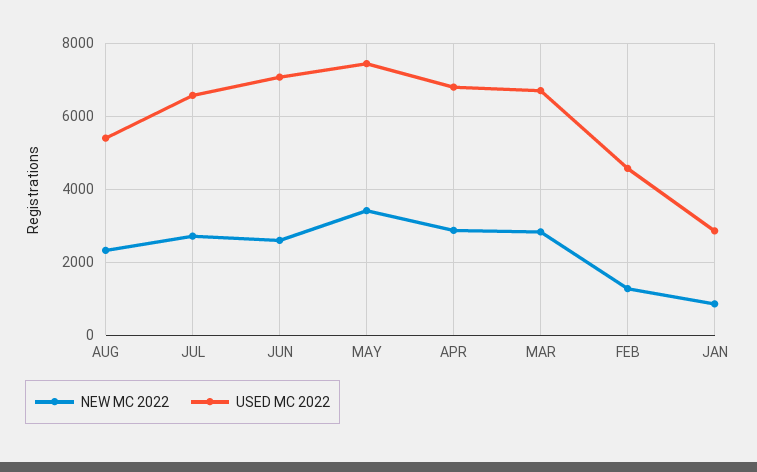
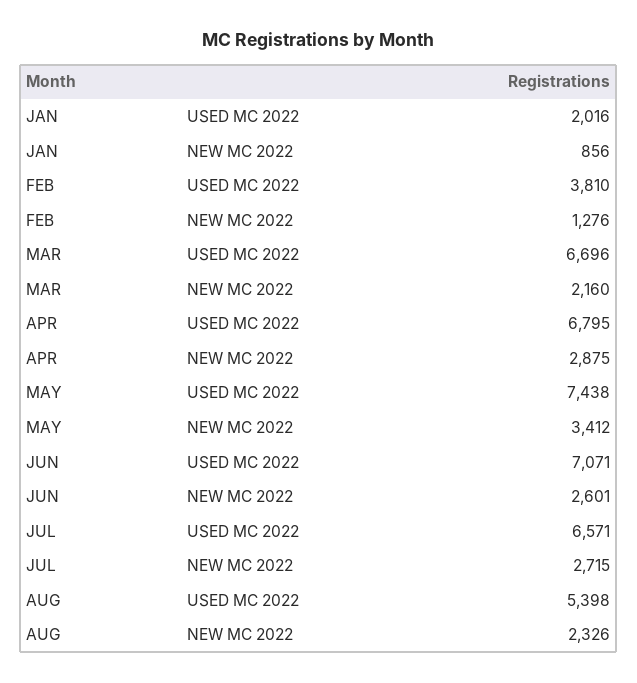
NEW MC 2022, MAR: 2800 -> 2160
USED MC 2022, FEB: 4600 -> 3810
USED MC 2022, JAN: 2800 -> 2016

